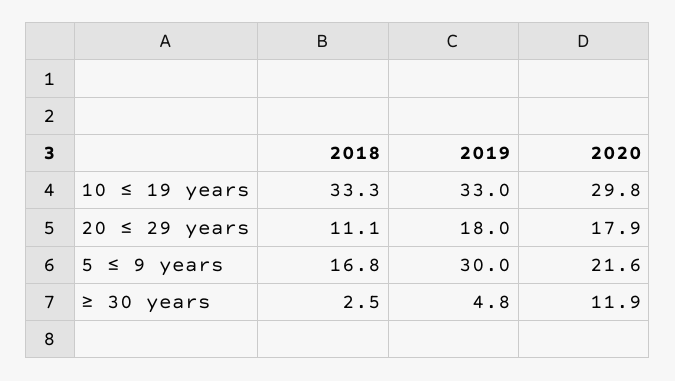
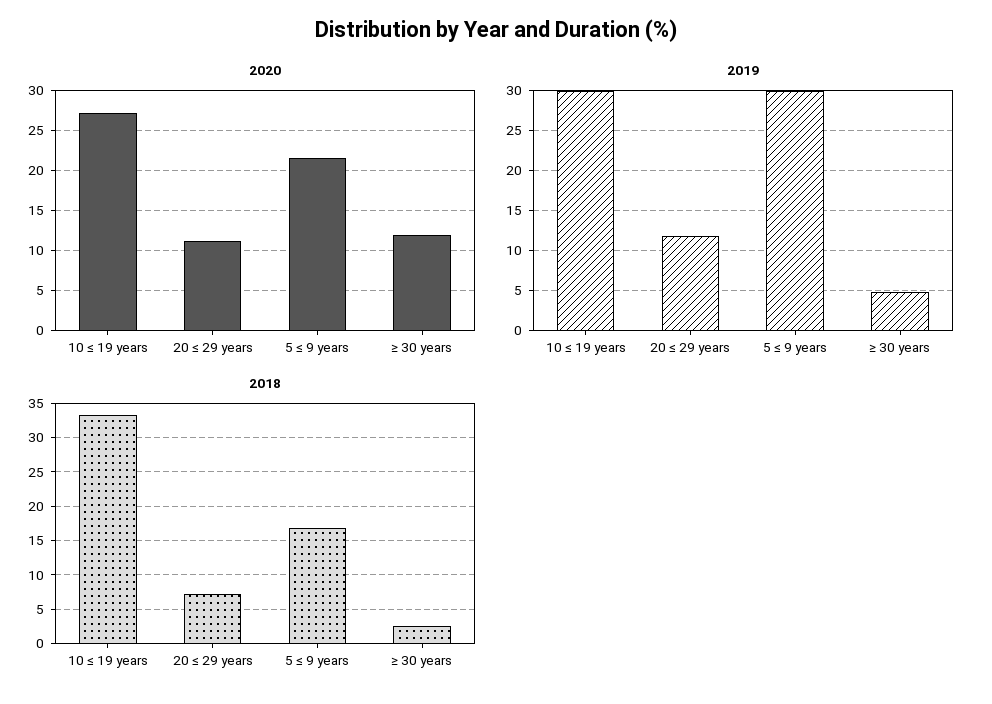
2019, 10 ≤ 19 years: 33 -> 30
2020, 10 ≤ 19 years: 29.8 -> 27
2018, 20 ≤ 29 years: 11.1 -> 7
2019, 20 ≤ 29 years: 18 -> 12
2020, 20 ≤ 29 years: 17.9 -> 11

